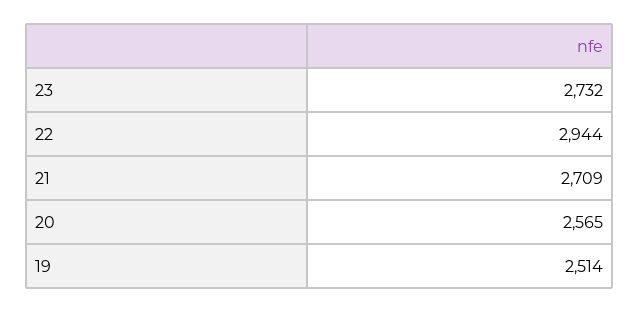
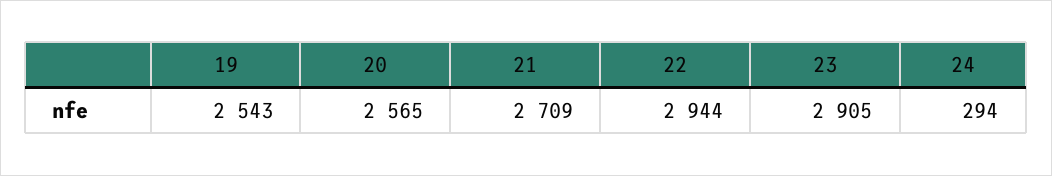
23: 2732 -> 2905
19: 2514 -> 2543
24: none -> 294

